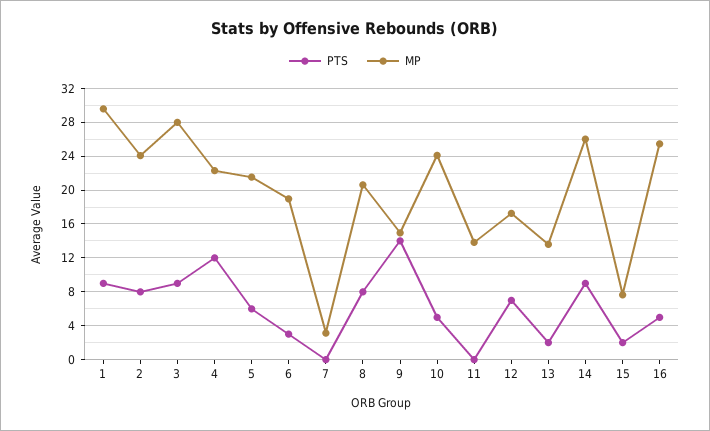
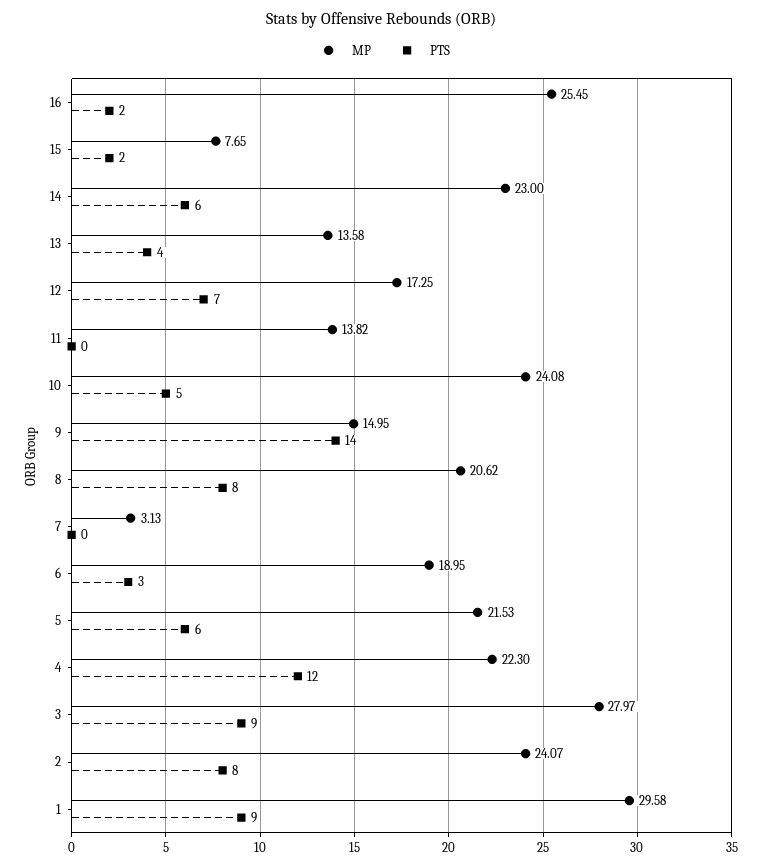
PTS, 13: 2 -> 4
PTS, 14: 9 -> 6
MP, 14: 26 -> 23
PTS, 16: 5 -> 2

